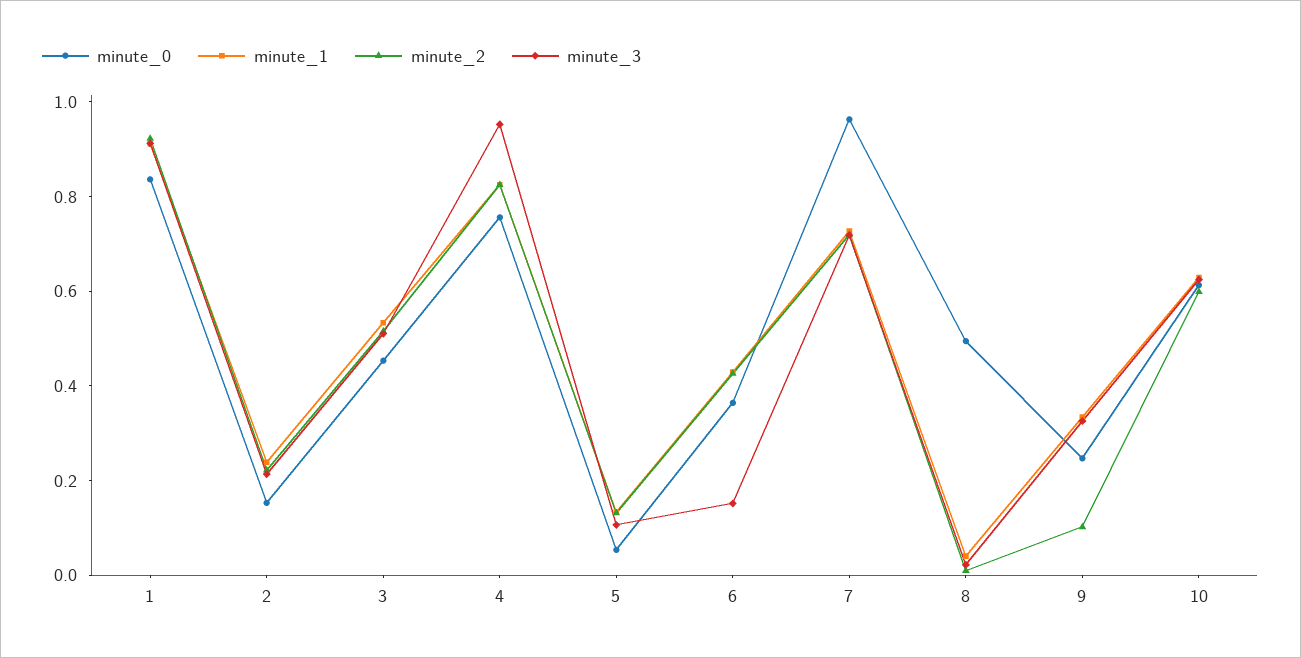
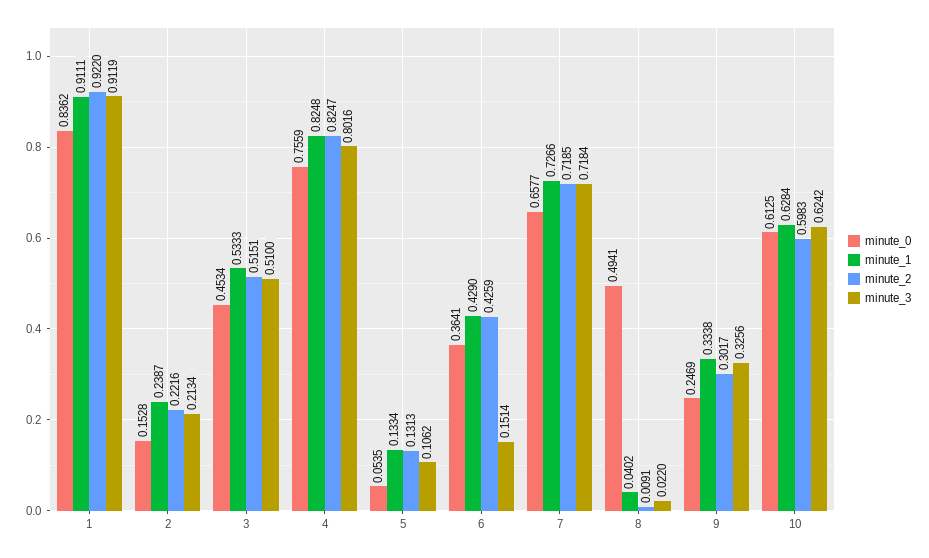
minute_3, 4: 0.95 -> 0.8016
minute_0, 7: 0.95 -> 0.6577
minute_2, 9: 0.1 -> 0.3017

